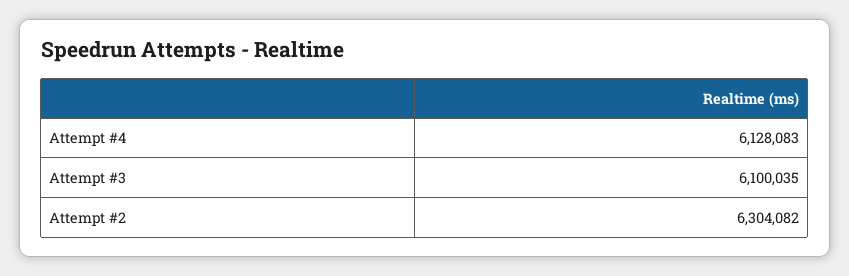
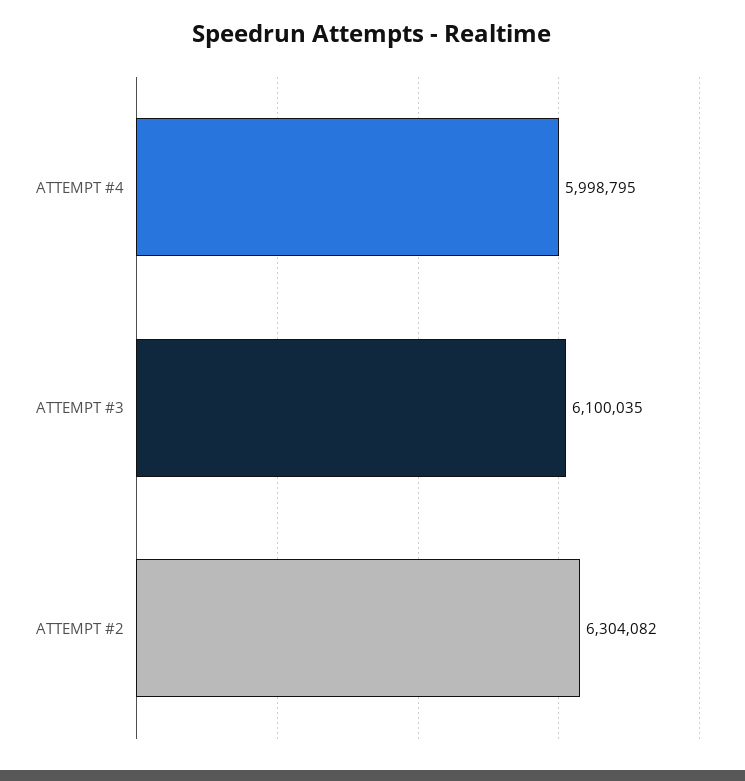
Attempt #4: 6128083 -> 5998795

